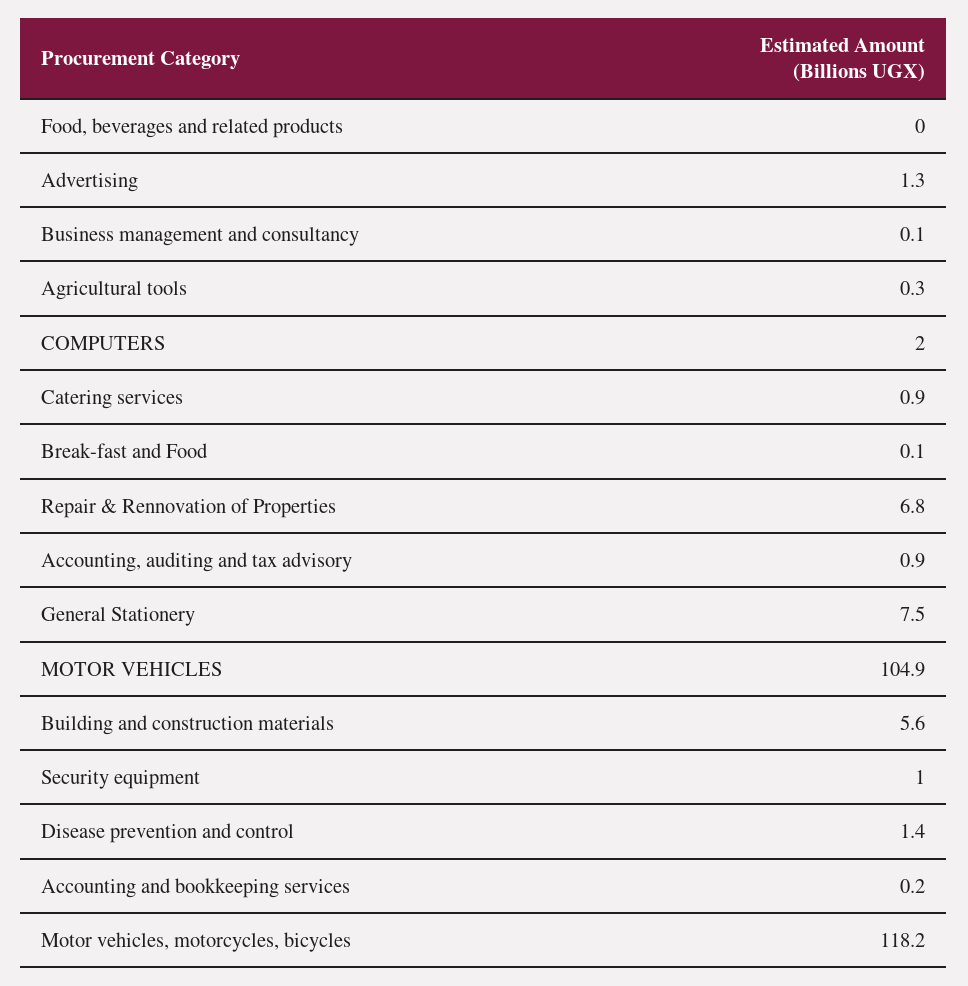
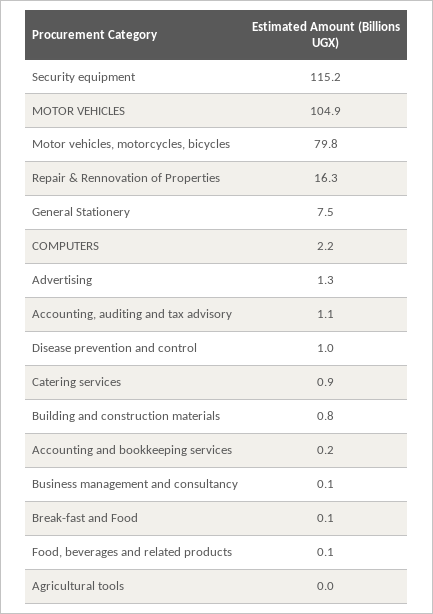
Food, beverages and related products: 0 -> 0.1
Agricultural tools: 0.3 -> 0
COMPUTERS: 2 -> 2.2
Repair & Rennovation of Properties: 6.8 -> 16.3
Accounting, auditing and tax advisory: 0.9 -> 1.1
Building and construction materials: 5.6 -> 0.8
Security equipment: 1 -> 115.2
Disease prevention and control: 1.4 -> 1
Motor vehicles, motorcycles, bicycles: 118.2 -> 79.8

